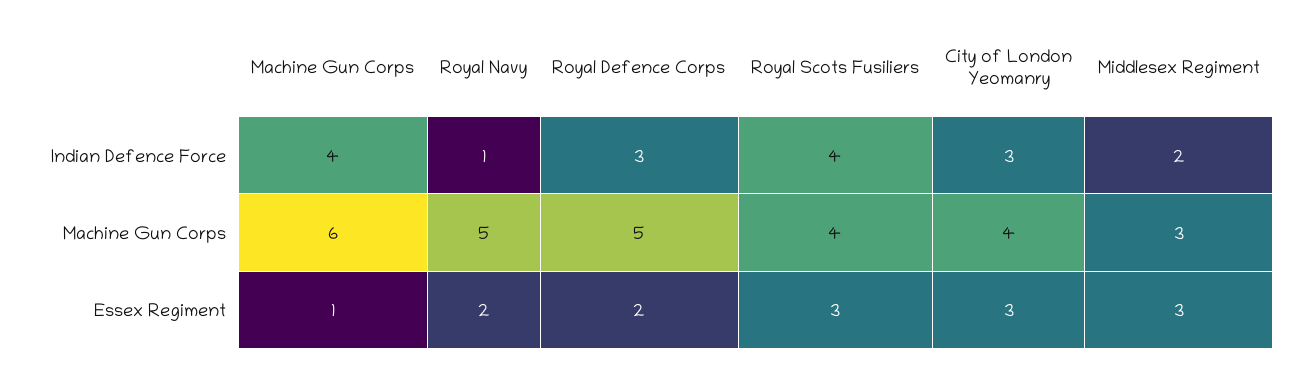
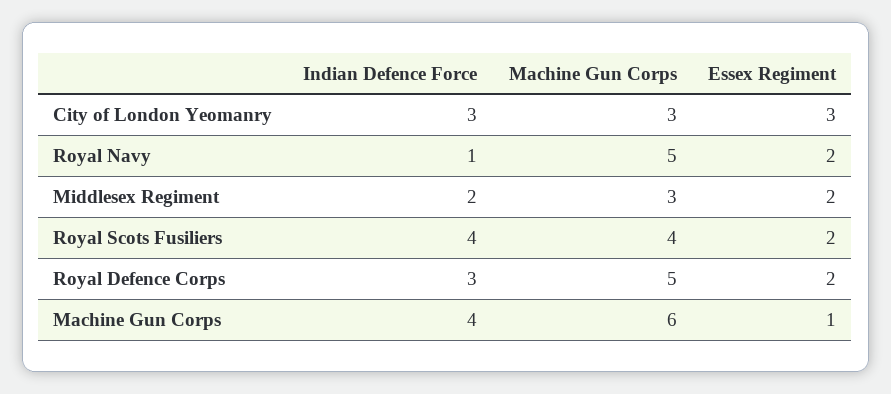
City of London Yeomanry, Machine Gun Corps: 4 -> 3
Royal Scots Fusiliers, Essex Regiment: 3 -> 2
Middlesex Regiment, Essex Regiment: 3 -> 2

